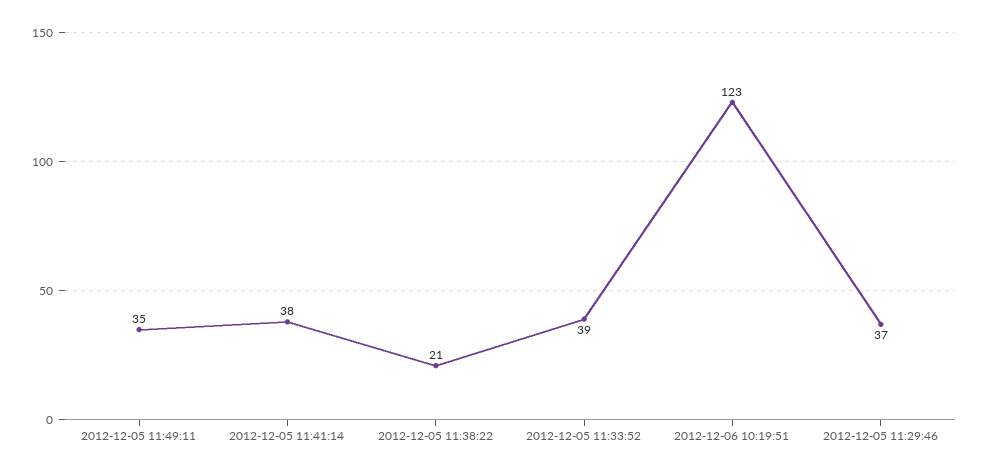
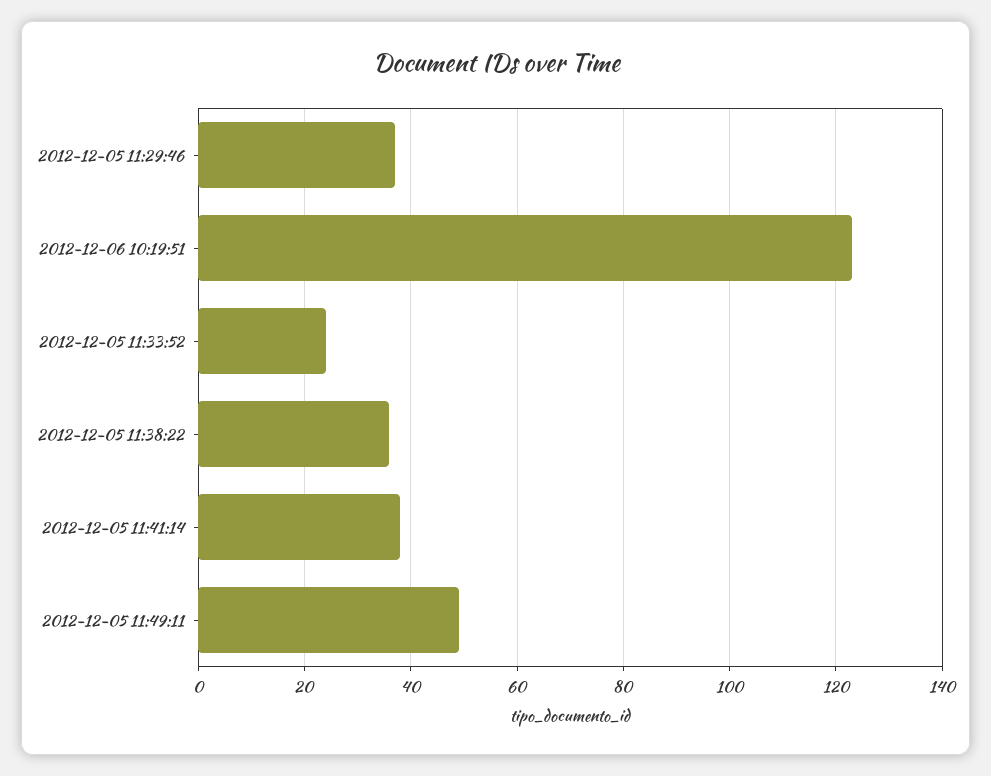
2012-12-05 11:49:11: 35 -> 50
2012-12-05 11:38:22: 21 -> 35
2012-12-05 11:33:52: 39 -> 25

